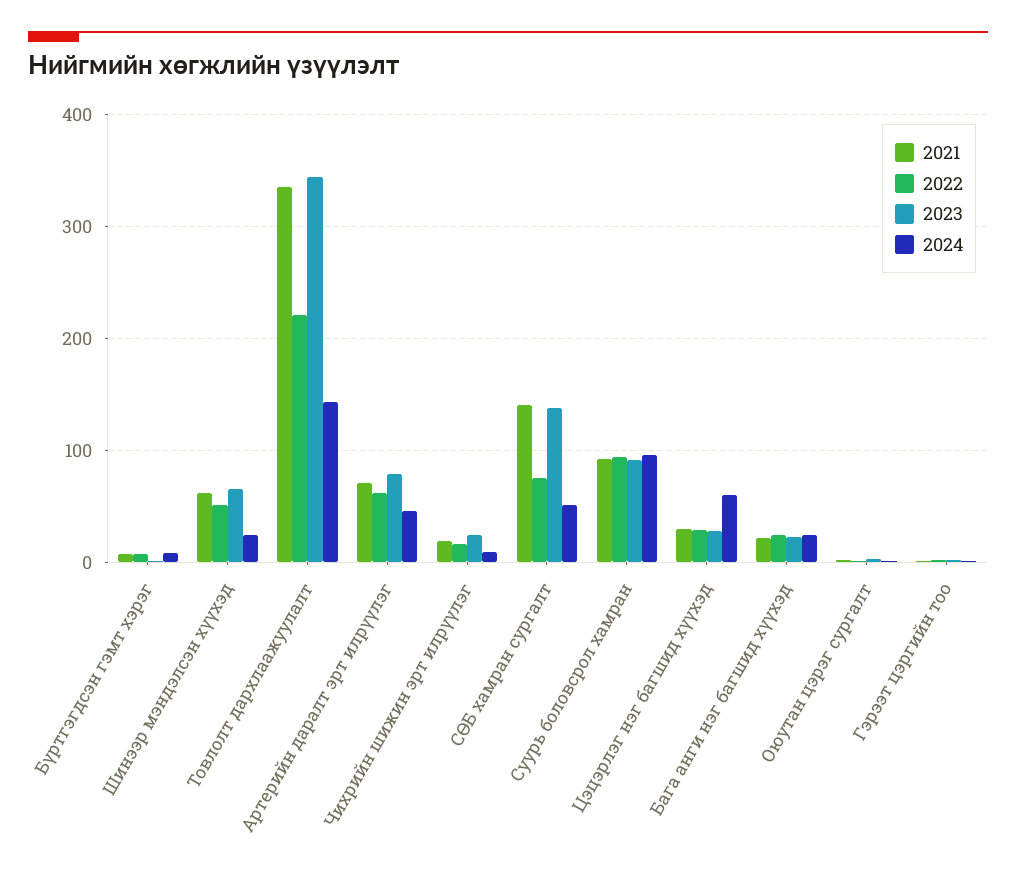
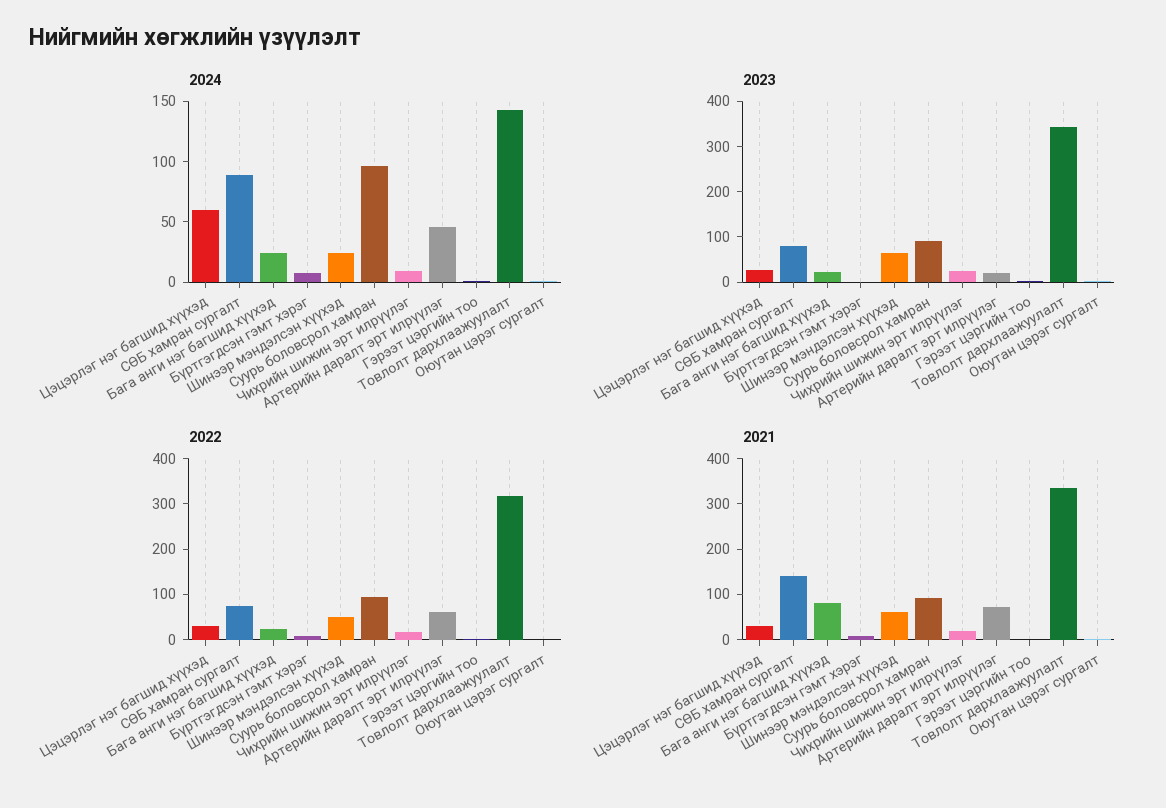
2022, Товлолт дархлаажуулалт: 220 -> 320
2023, Артерийн даралт эрт илрүүлэг: 80 -> 20
2023, СӨБ хамран сургалт: 140 -> 80
2024, СӨБ хамран сургалт: 50 -> 90
2021, Бага анги нэг багшид хүүхэд: 20 -> 80

